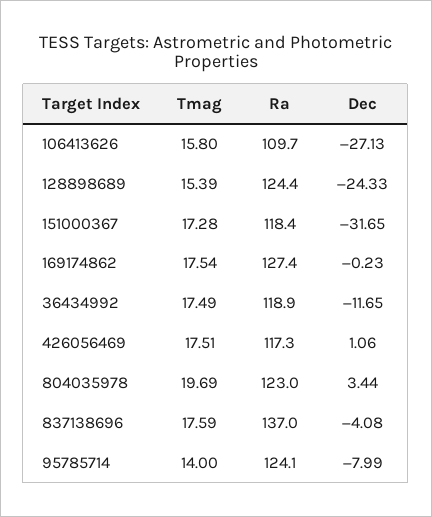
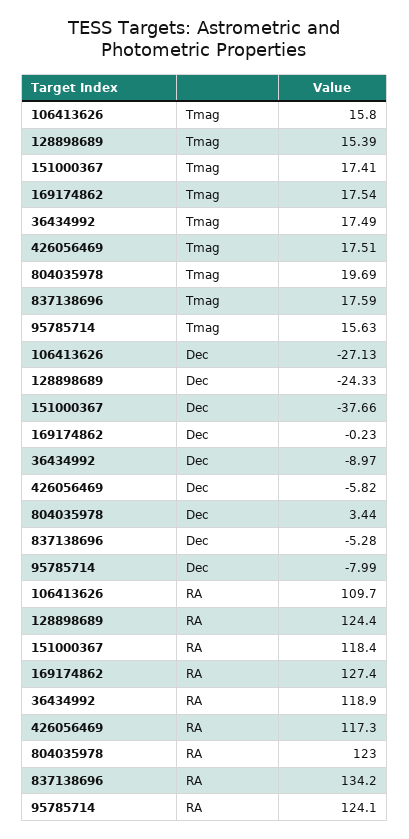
Tmag, 151000367: 17.28 -> 17.41
Dec, 151000367: -31.65 -> -37.66
Dec, 36434992: -11.65 -> -8.97
Dec, 426056469: 1.06 -> -5.82
Ra, 837138696: 137 -> 134.2
Dec, 837138696: -4.08 -> -5.28
Tmag, 95785714: 14 -> 15.63

